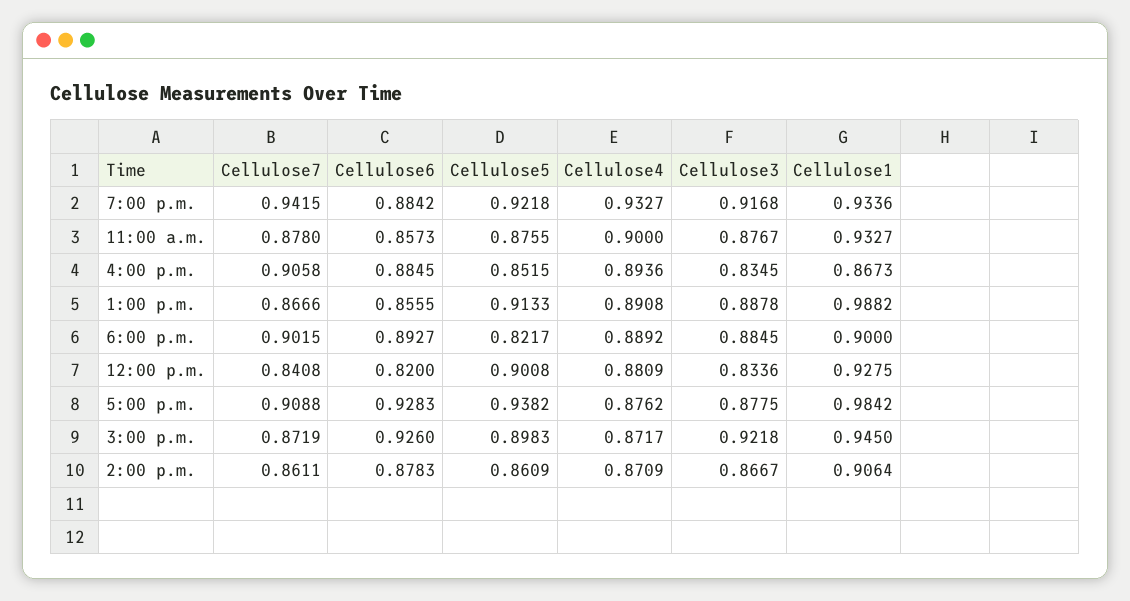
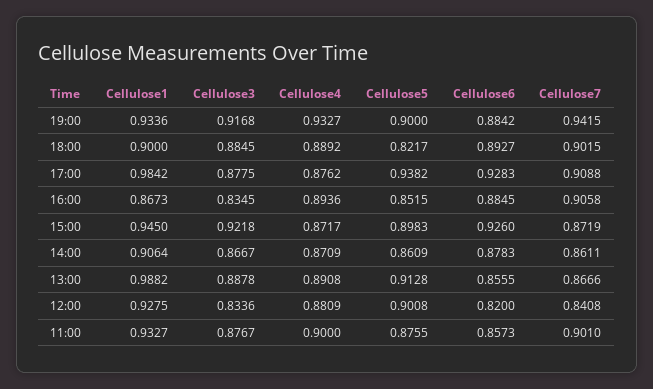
Cellulose5, 7:00 p.m.: 0.9218 -> 0.9
Cellulose7, 11:00 a.m.: 0.878 -> 0.901
Cellulose5, 1:00 p.m.: 0.9133 -> 0.9128

